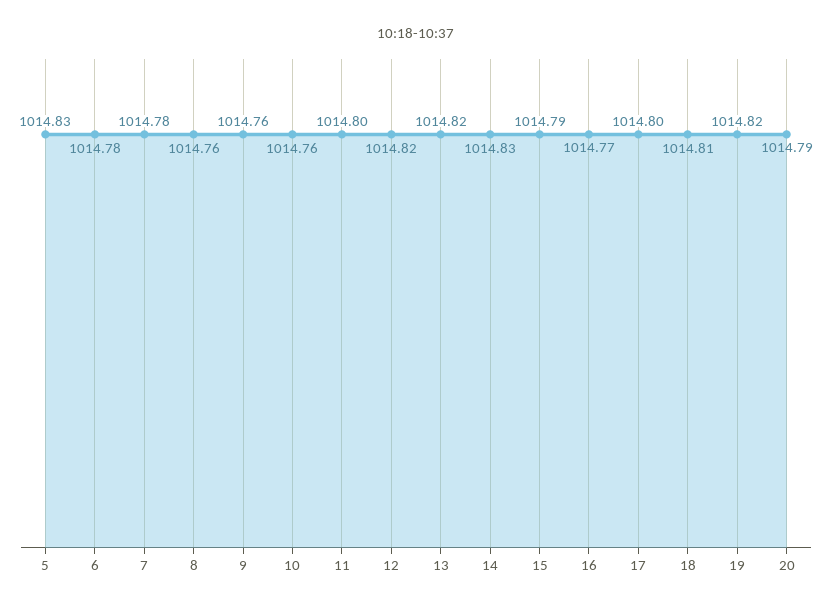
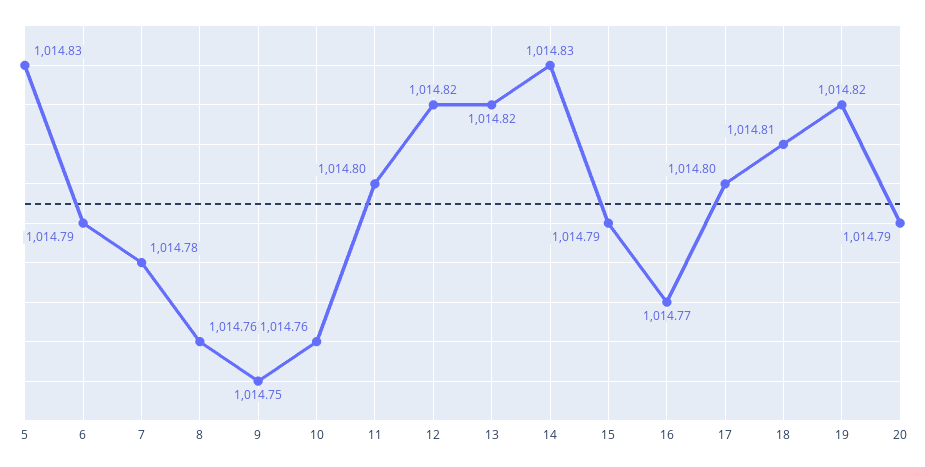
6: 1014.78 -> 1014.79
9: 1014.76 -> 1014.75

